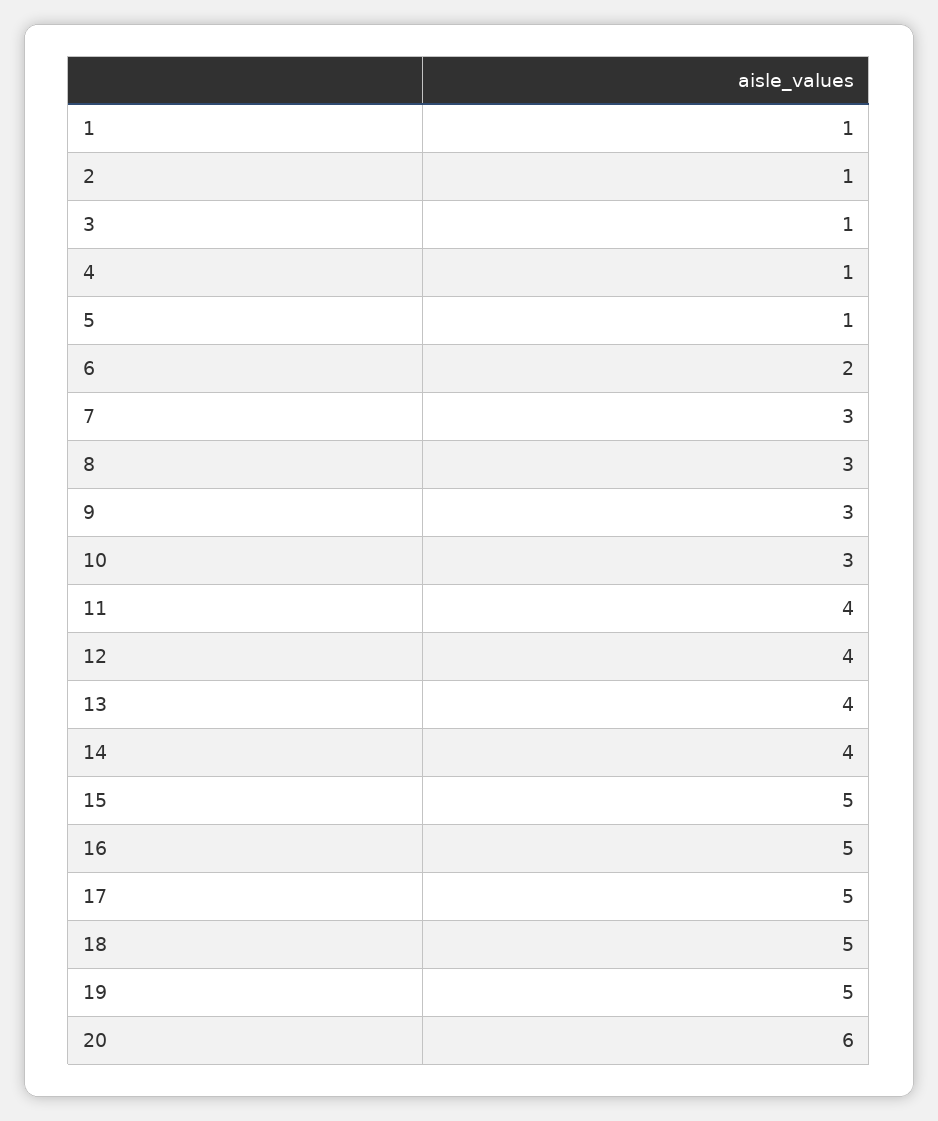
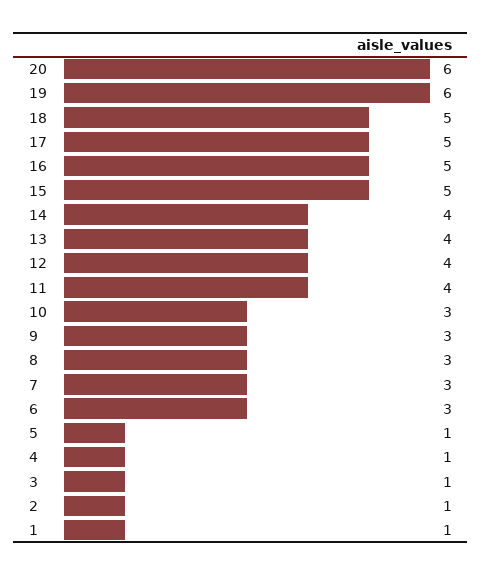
6: 2 -> 3
19: 5 -> 6

